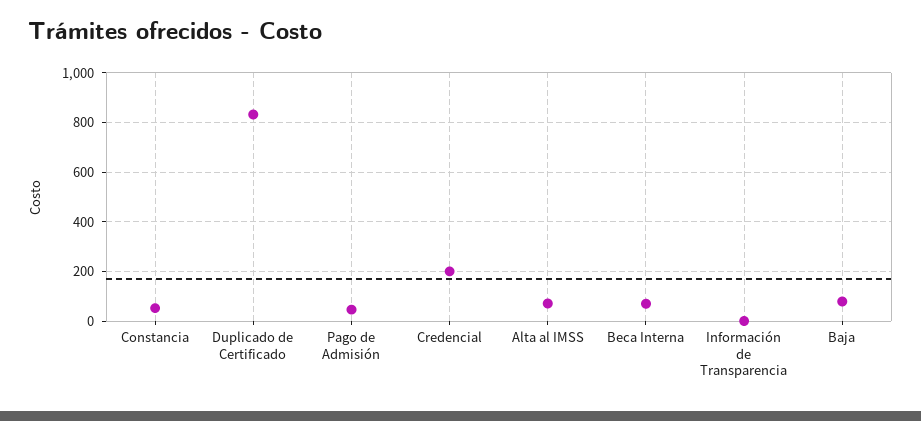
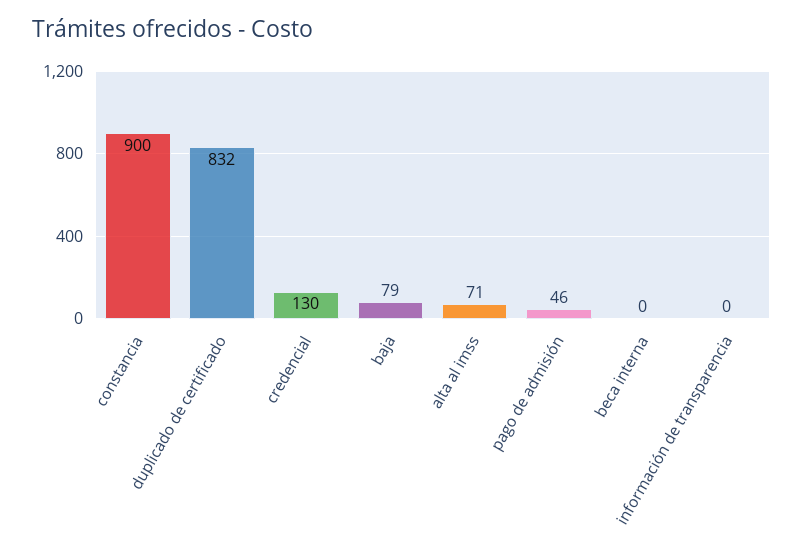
Constancia: 50 -> 900
Credencial: 200 -> 130
Beca Interna: 75 -> 0

